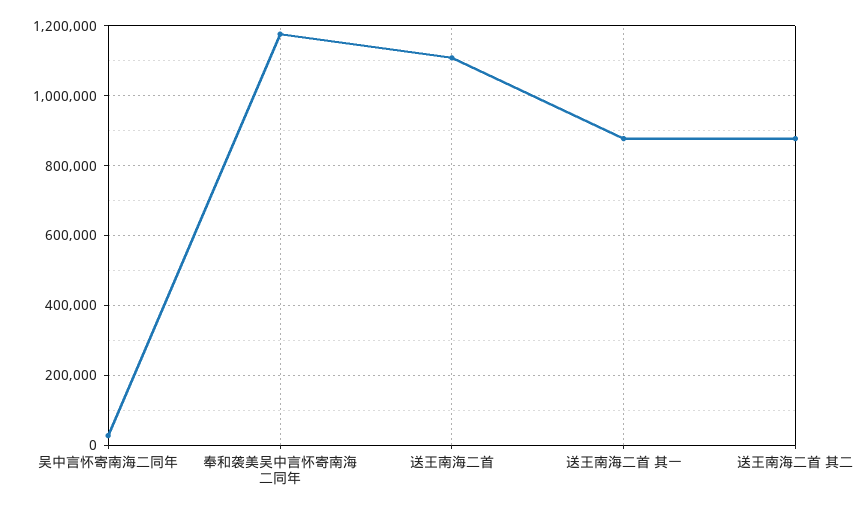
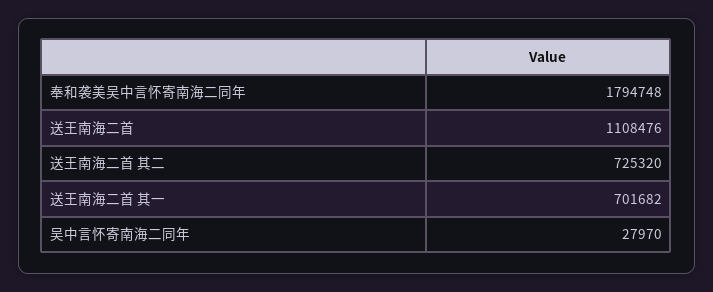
奉和袭美吴中言怀寄南海二同年: 1180000 -> 1794748
送王南海二首 其一: 880000 -> 701682
送王南海二首 其二: 880000 -> 725320

